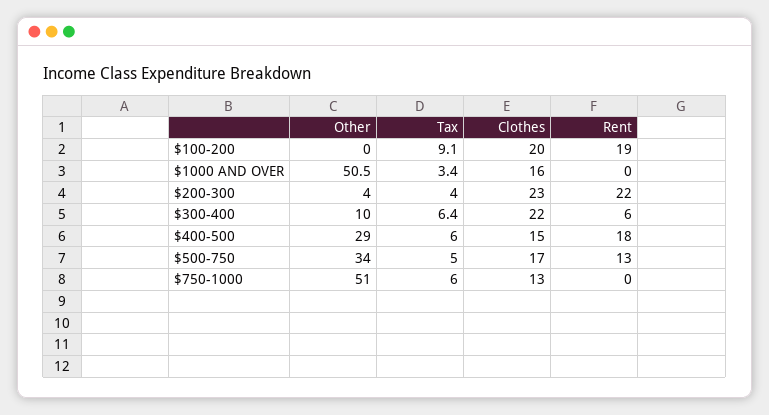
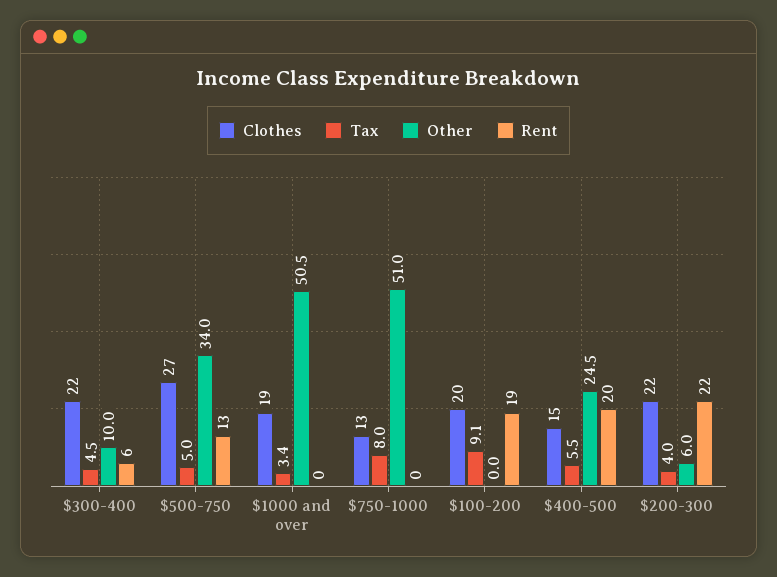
Clothes, $1000 AND OVER: 16 -> 19
Other, $200-300: 4 -> 6
Clothes, $200-300: 23 -> 22
Tax, $300-400: 6.4 -> 4.5
Other, $400-500: 29 -> 24.5
Tax, $400-500: 6 -> 5.5
Rent, $400-500: 18 -> 20
Clothes, $500-750: 17 -> 27
Tax, $750-1000: 6 -> 8

